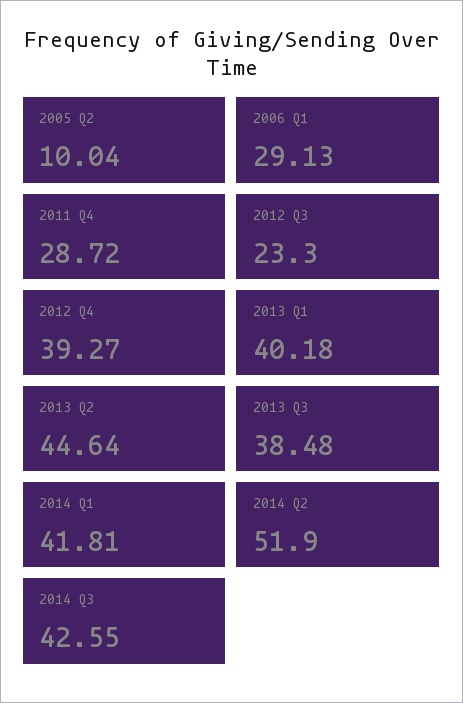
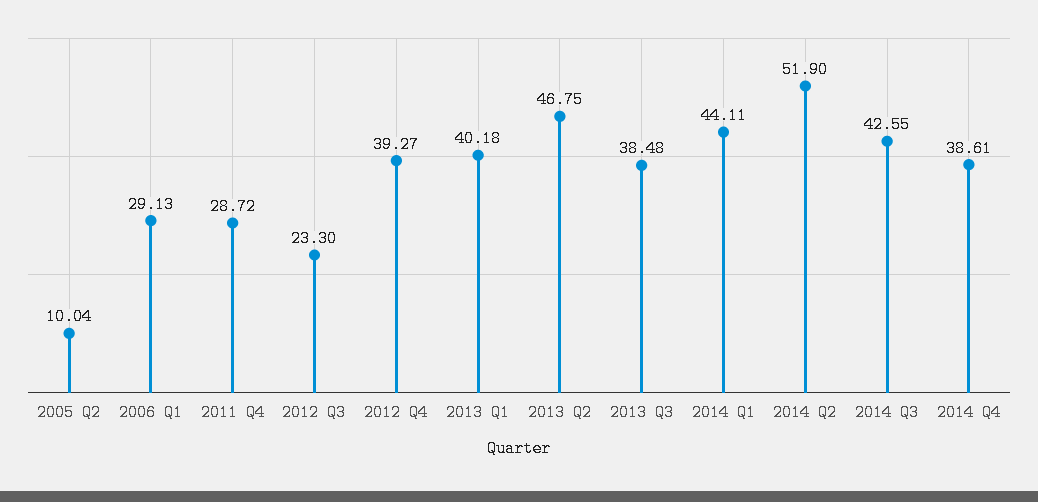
2013 Q2: 44.64 -> 46.75
2014 Q1: 41.81 -> 44.11
2014 Q4: none -> 38.61

